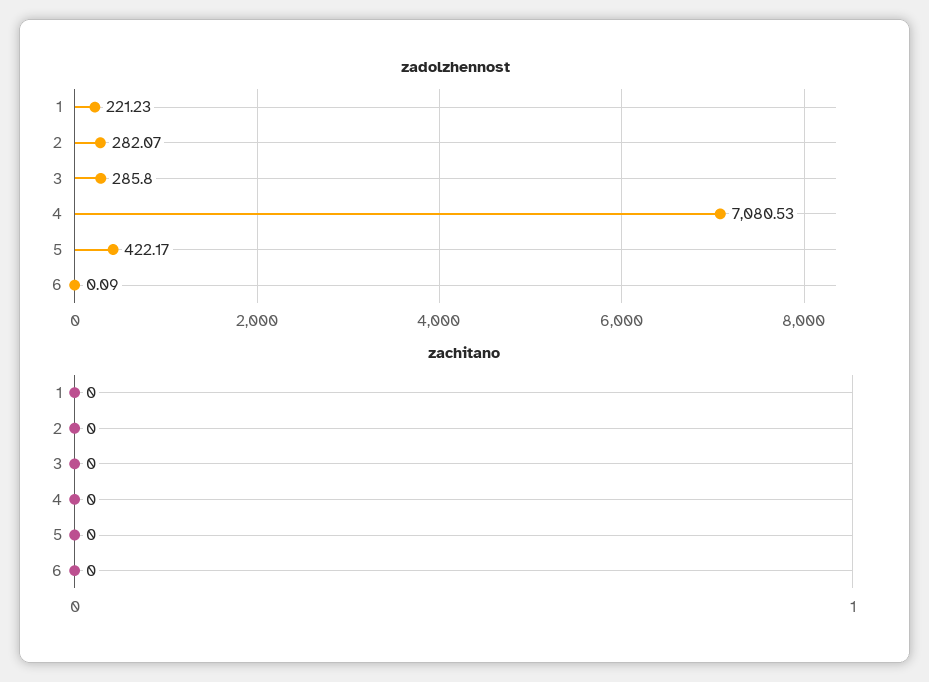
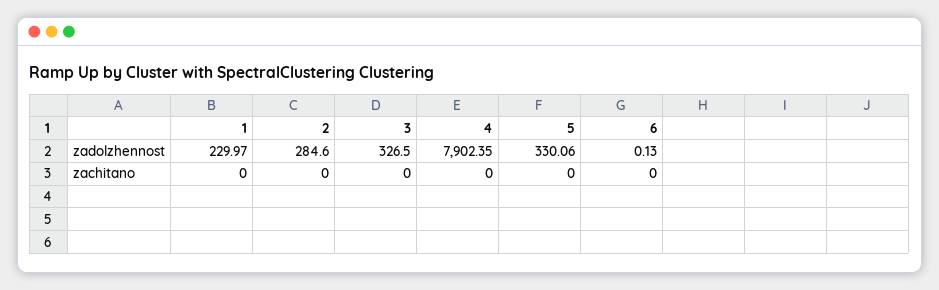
zadolzhennost, 1: 221.23 -> 229.97
zadolzhennost, 2: 282.07 -> 284.6
zadolzhennost, 3: 285.8 -> 326.5
zadolzhennost, 4: 7080.53 -> 7902.35
zadolzhennost, 5: 422.17 -> 330.06
zadolzhennost, 6: 0.09 -> 0.13

